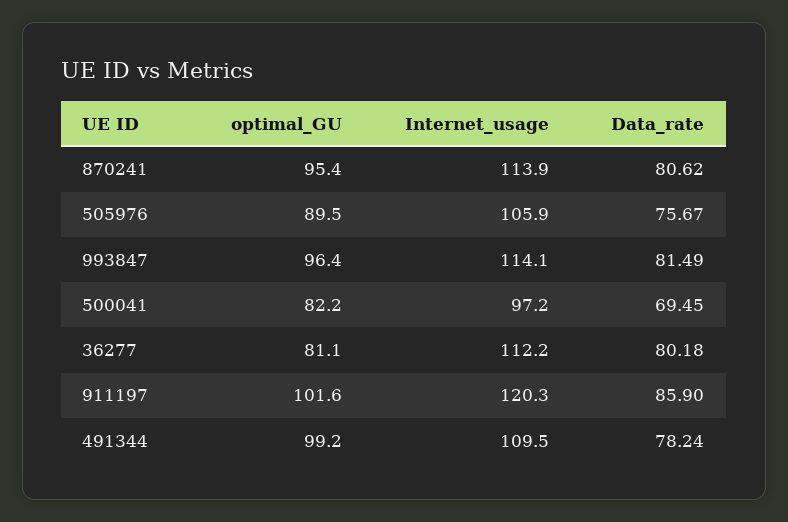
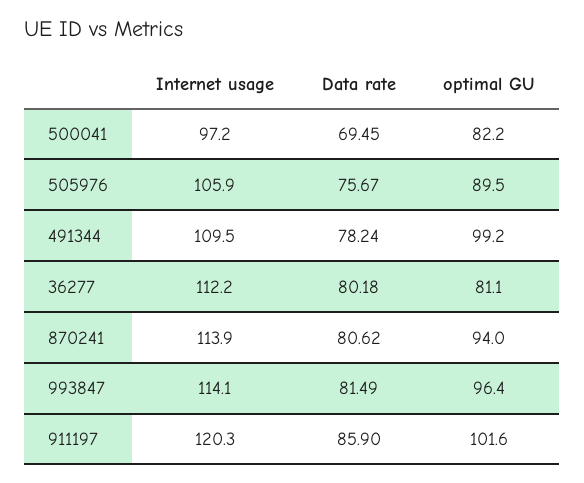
optimal_GU, 870241: 95.4 -> 94

